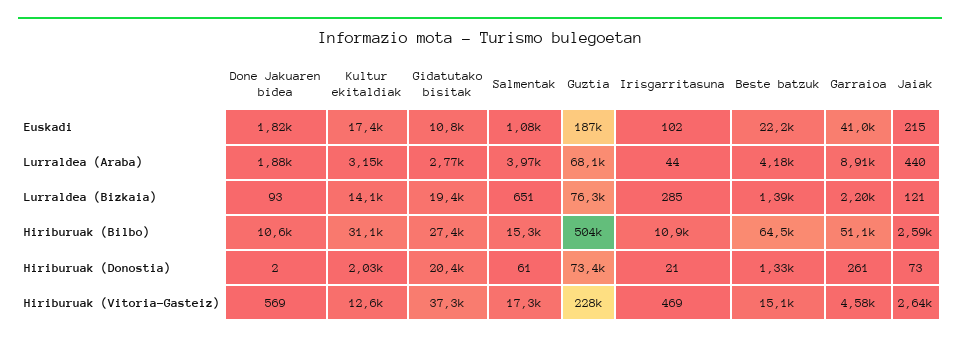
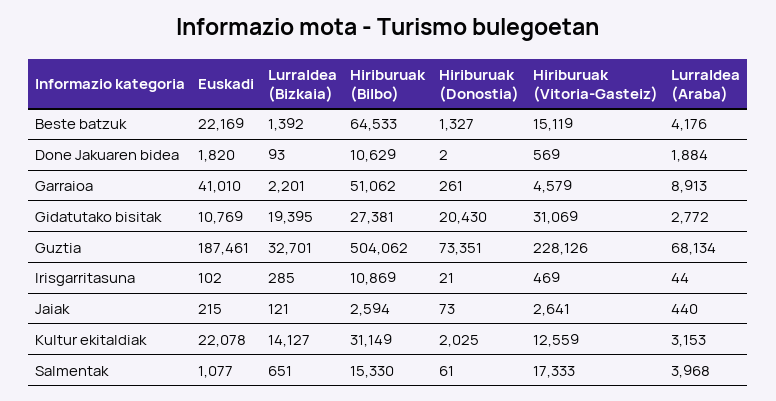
Kultur ekitaldiak, Euskadi: 17400 -> 22078
Guztia, Lurraldea (Bizkaia): 76300 -> 32701
Gidatutako bisitak, Hiriburuak (Vitoria-Gasteiz): 37300 -> 31069

